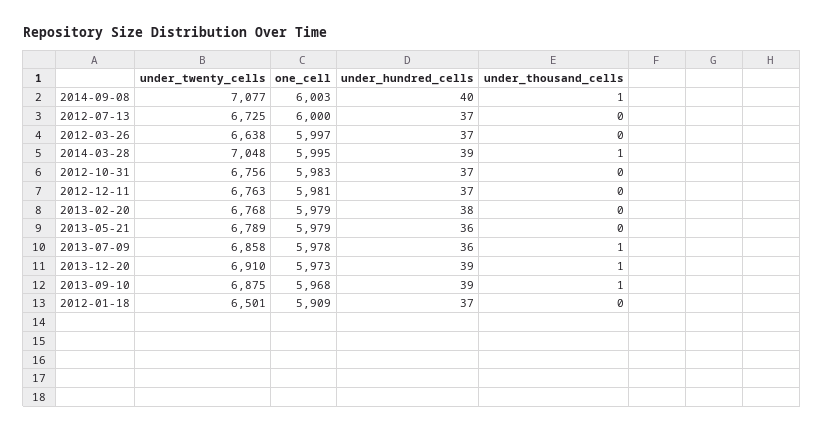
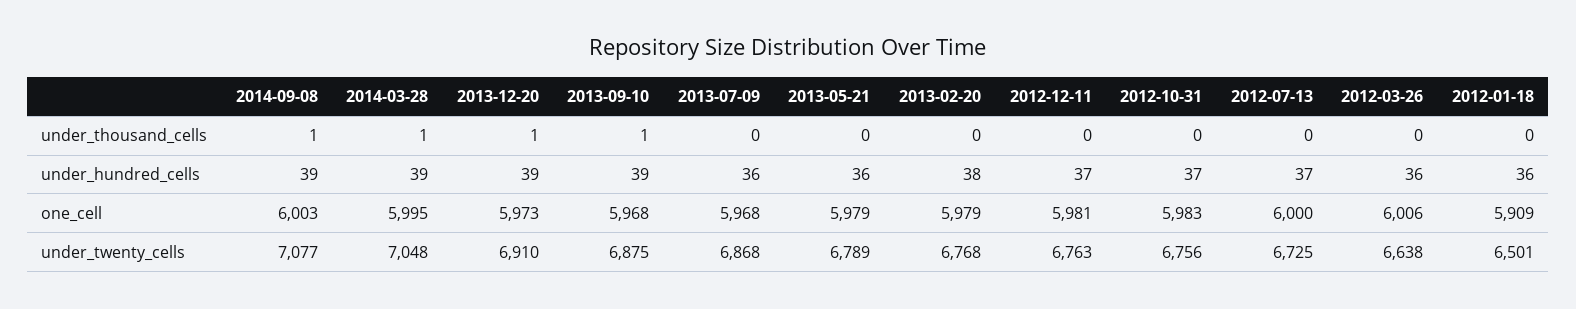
under_hundred_cells, 2014-09-08: 40 -> 39
one_cell, 2012-03-26: 5997 -> 6006
under_hundred_cells, 2012-03-26: 37 -> 36
under_twenty_cells, 2013-07-09: 6858 -> 6868
one_cell, 2013-07-09: 5978 -> 5968
under_thousand_cells, 2013-07-09: 1 -> 0
under_hundred_cells, 2012-01-18: 37 -> 36

